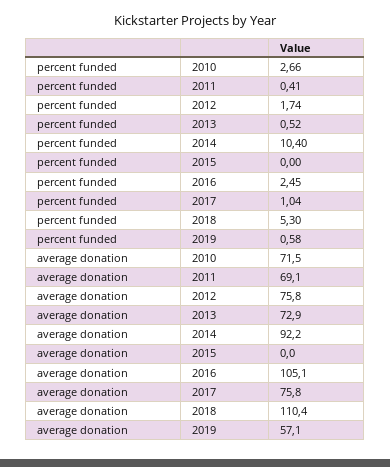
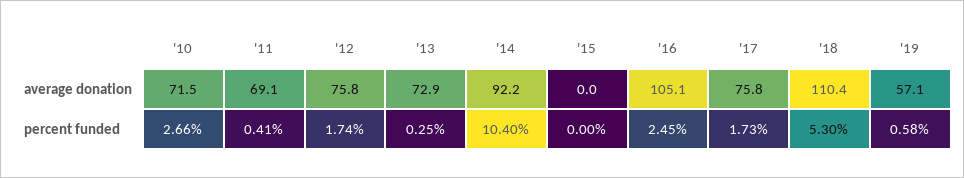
percent funded, 2013: 0.52 -> 0.25
percent funded, 2017: 1.04 -> 1.73

